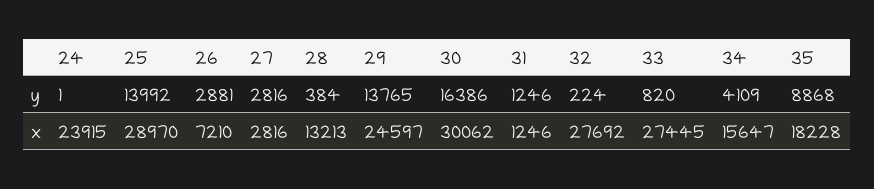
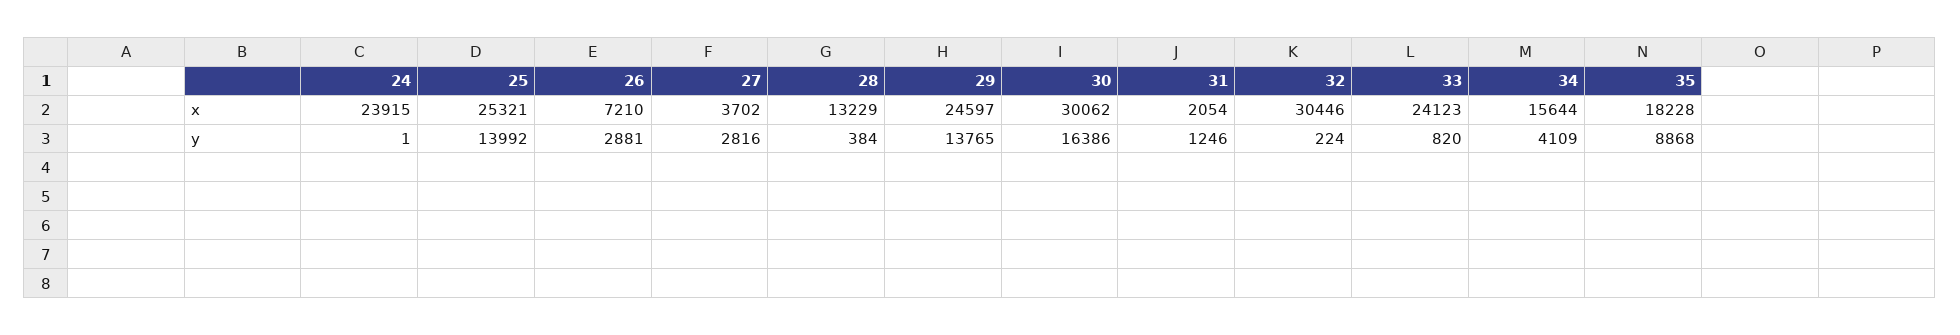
25, x: 28970 -> 25321
27, x: 2816 -> 3702
28, x: 13213 -> 13229
31, x: 1246 -> 2054
32, x: 27692 -> 30446
33, x: 27445 -> 24123
34, x: 15647 -> 15644

